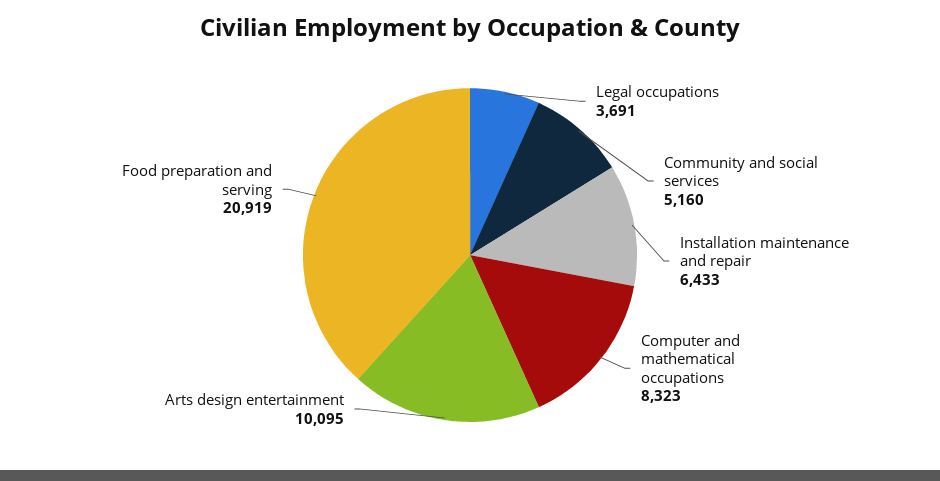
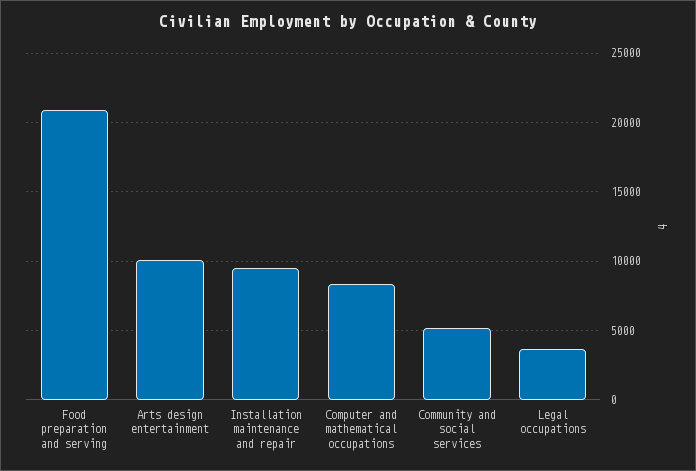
Installation maintenance and repair: 6433 -> 9500

